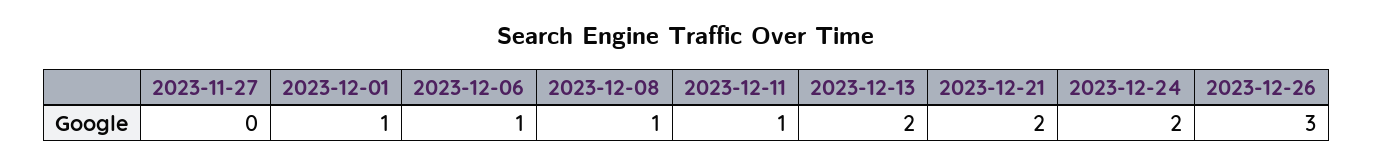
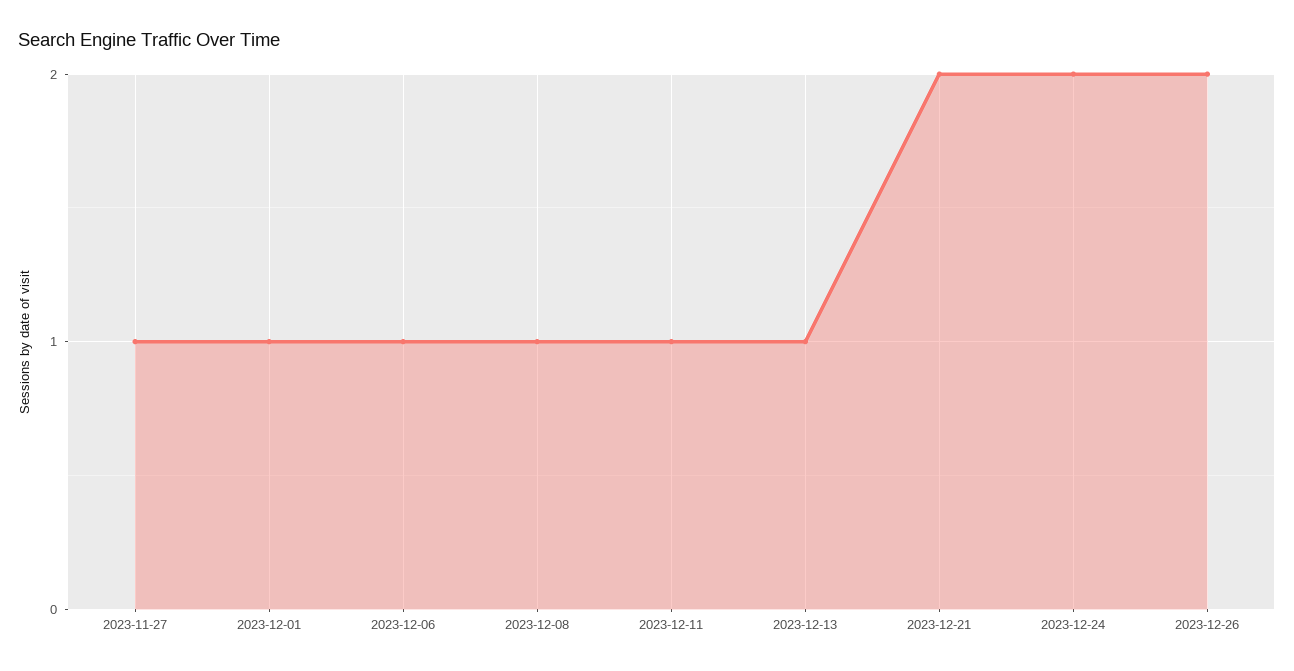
2023-11-27: 0 -> 1
2023-12-13: 2 -> 1
2023-12-26: 3 -> 2

